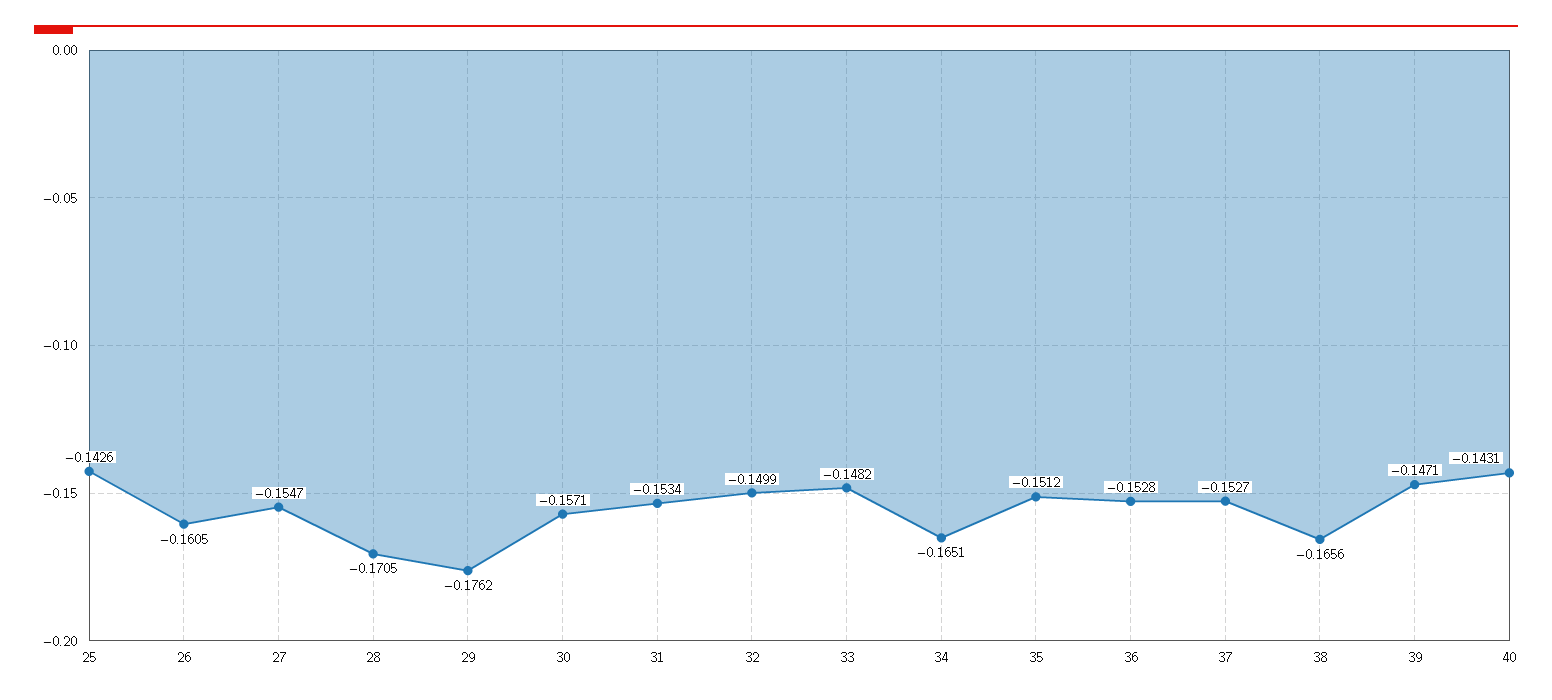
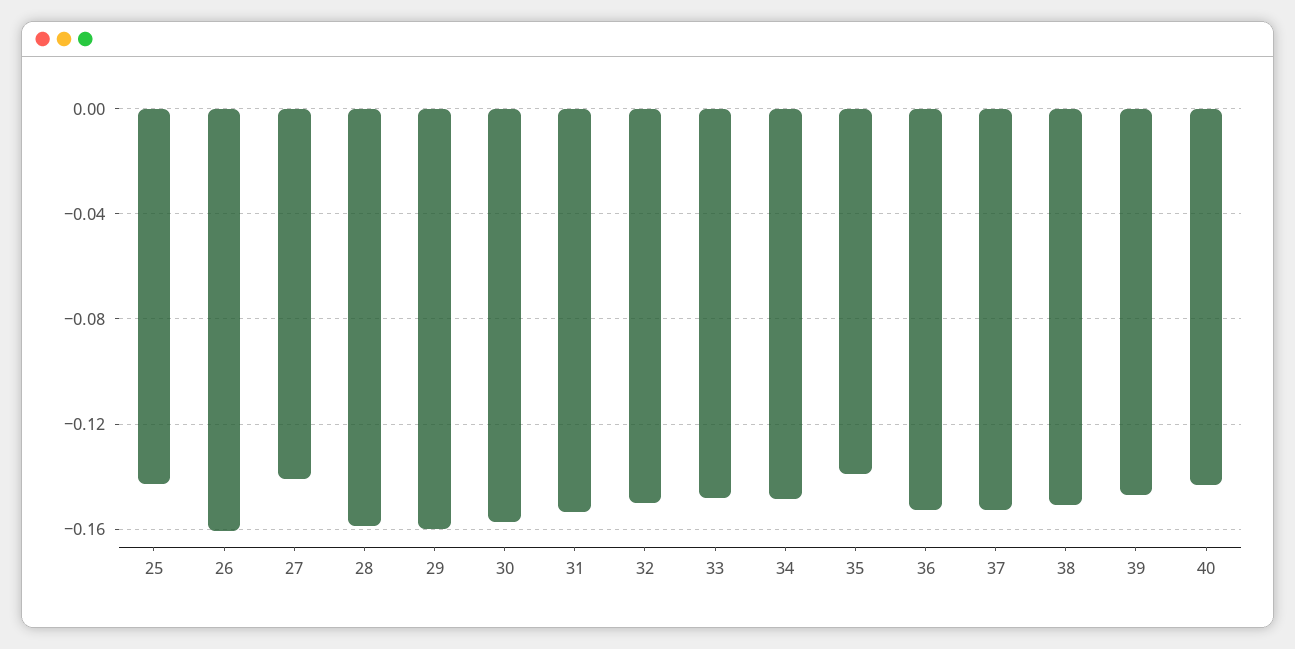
27: -0.1547 -> -0.14
28: -0.1705 -> -0.16
29: -0.1762 -> -0.16
34: -0.1651 -> -0.15
35: -0.1512 -> -0.14
38: -0.1656 -> -0.15

